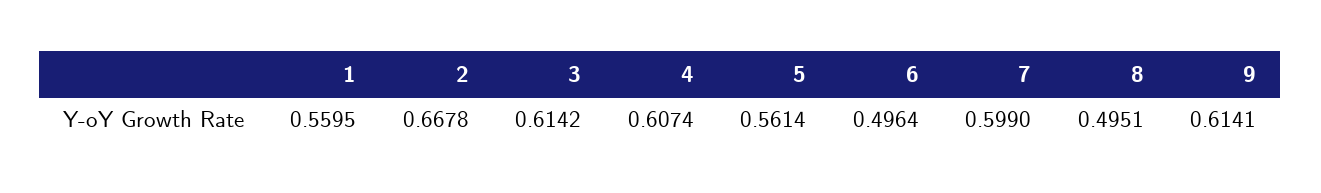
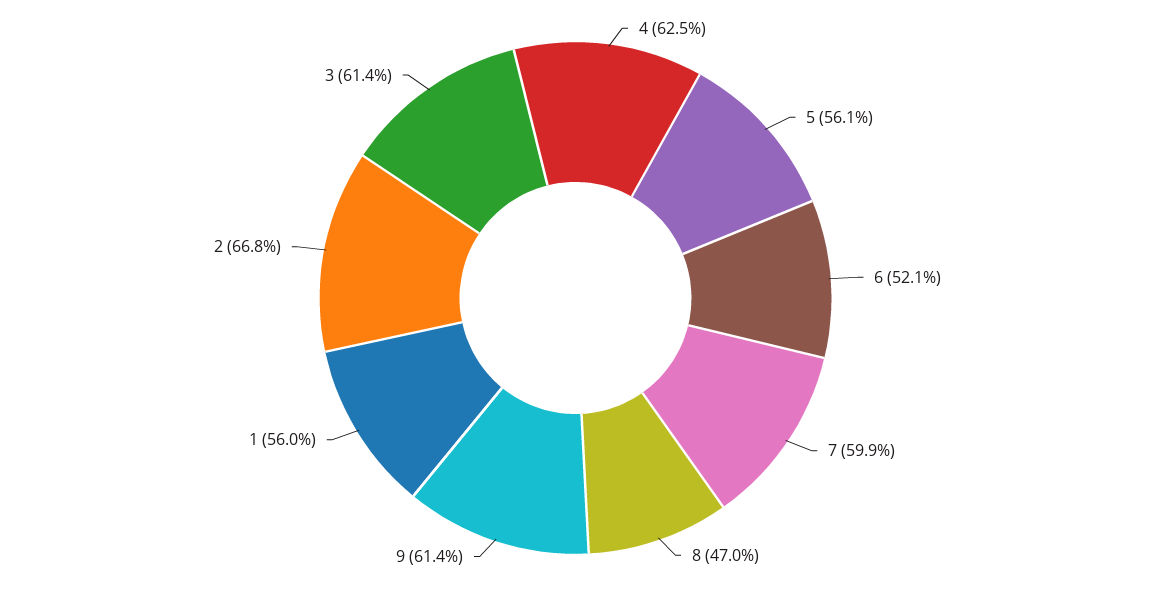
4: 0.6074 -> 0.625
6: 0.4964 -> 0.521
8: 0.4951 -> 0.47

